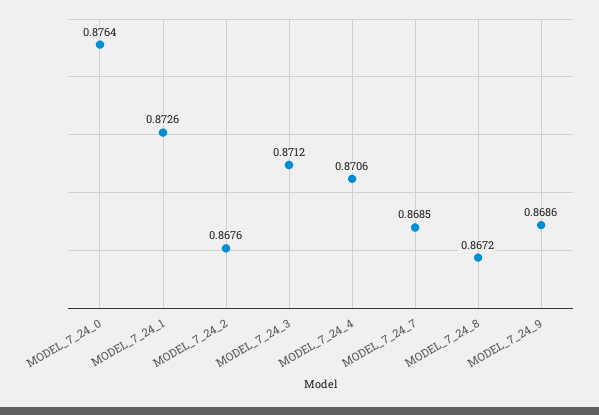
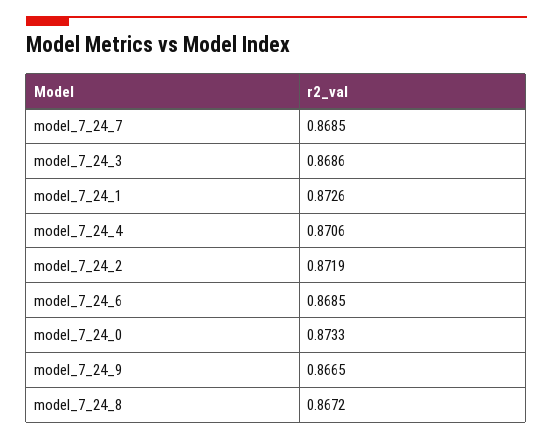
MODEL_7_24_0: 0.8764 -> 0.8733
MODEL_7_24_2: 0.8676 -> 0.8719
MODEL_7_24_3: 0.8712 -> 0.8686
MODEL_7_24_9: 0.8686 -> 0.8665
model_7_24_6: none -> 0.8685

